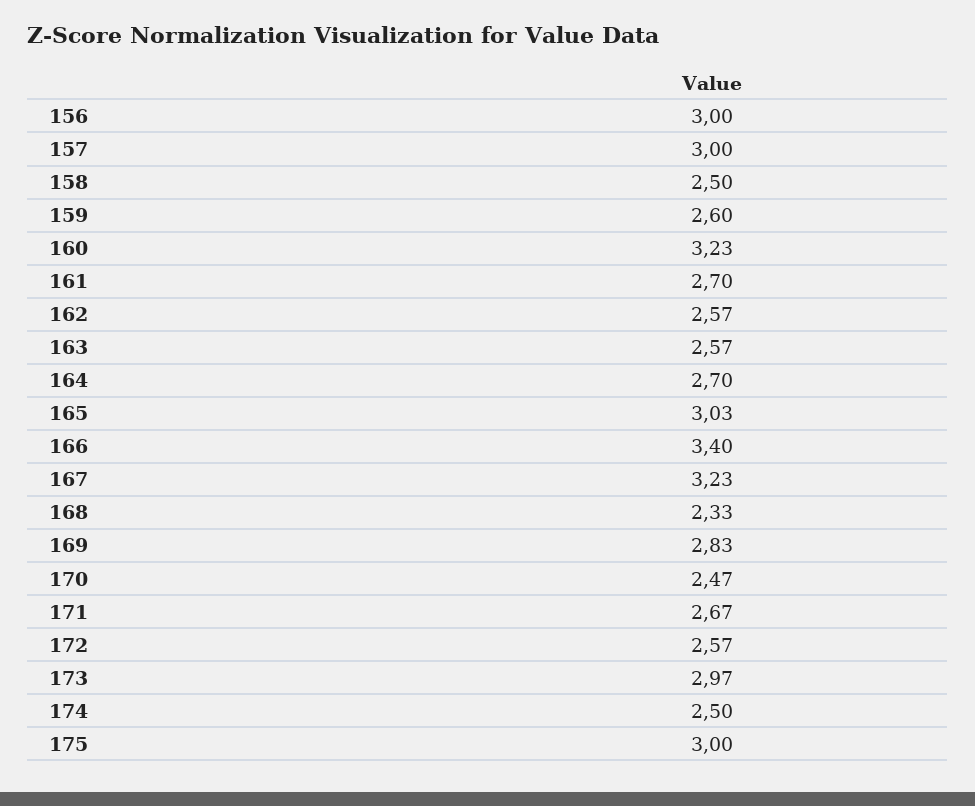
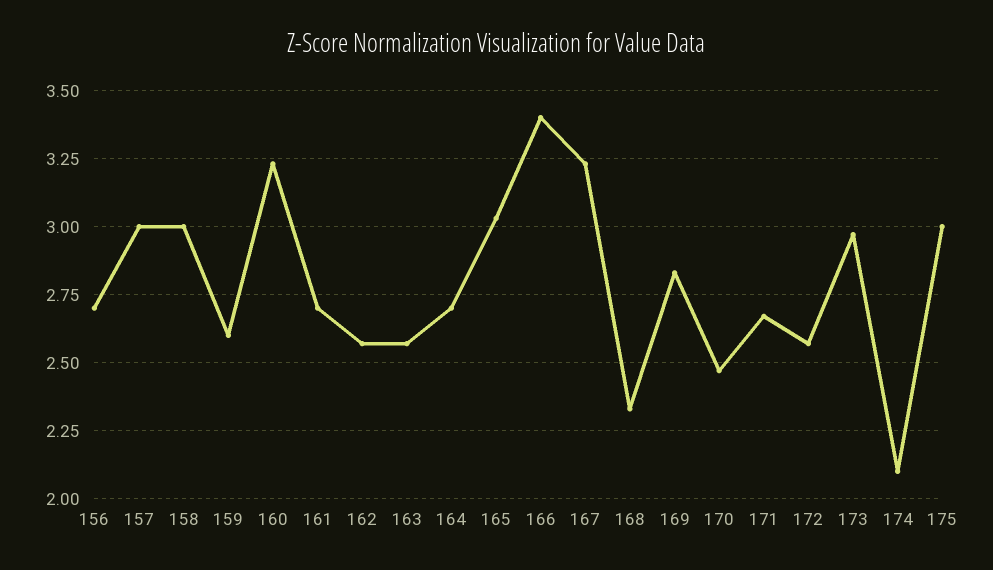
156: 3 -> 2.7
158: 2.5 -> 3
174: 2.5 -> 2.1

